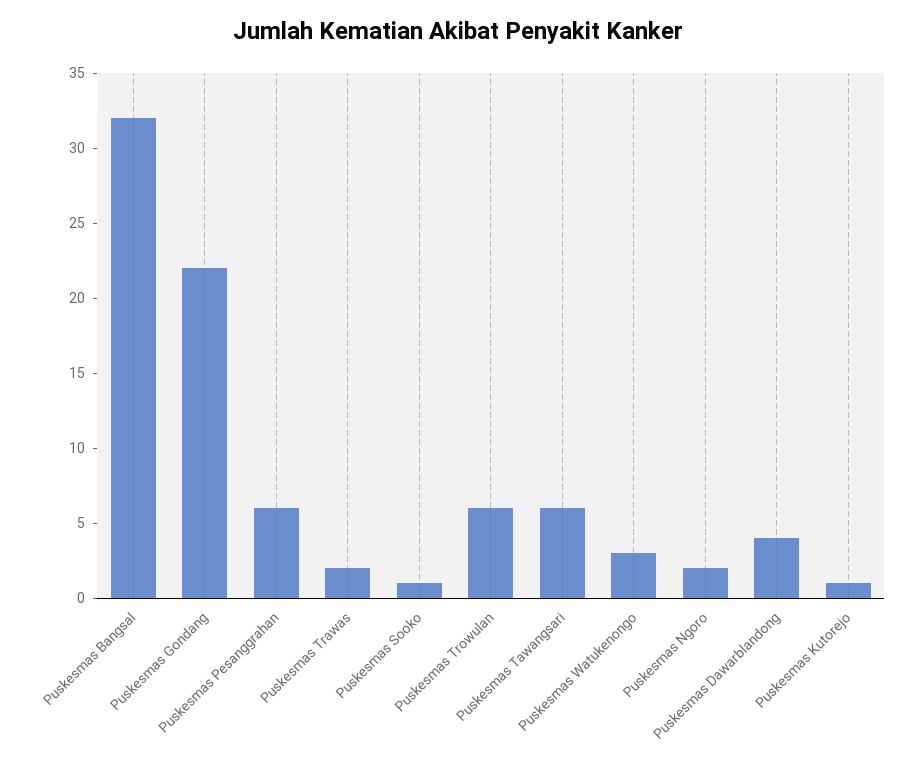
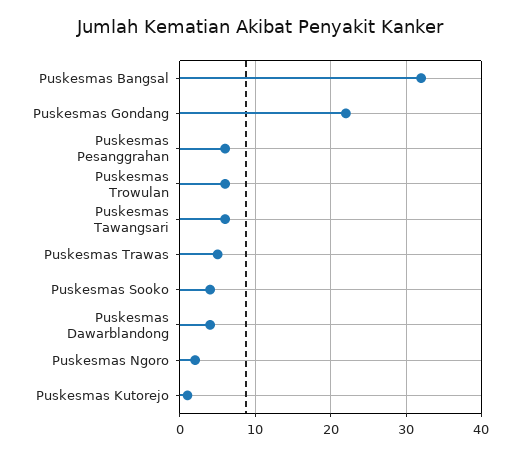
Puskesmas Trawas: 2 -> 5
Puskesmas Sooko: 1 -> 4
Puskesmas Watukenongo: 3 -> none

